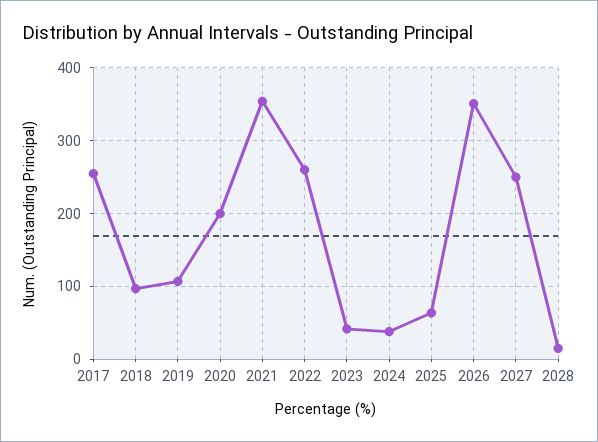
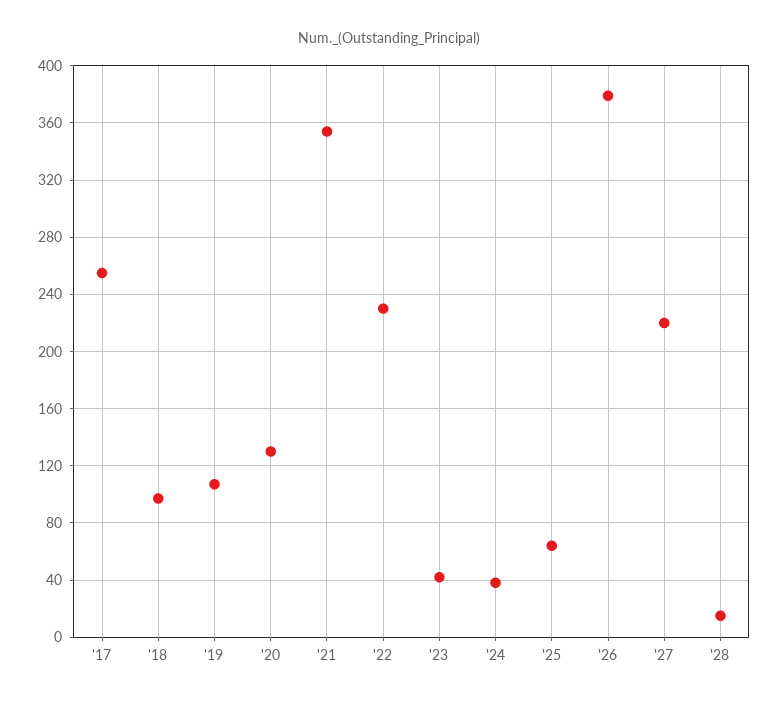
2020: 200 -> 130
2022: 260 -> 230
2026: 350 -> 380
2027: 250 -> 220

